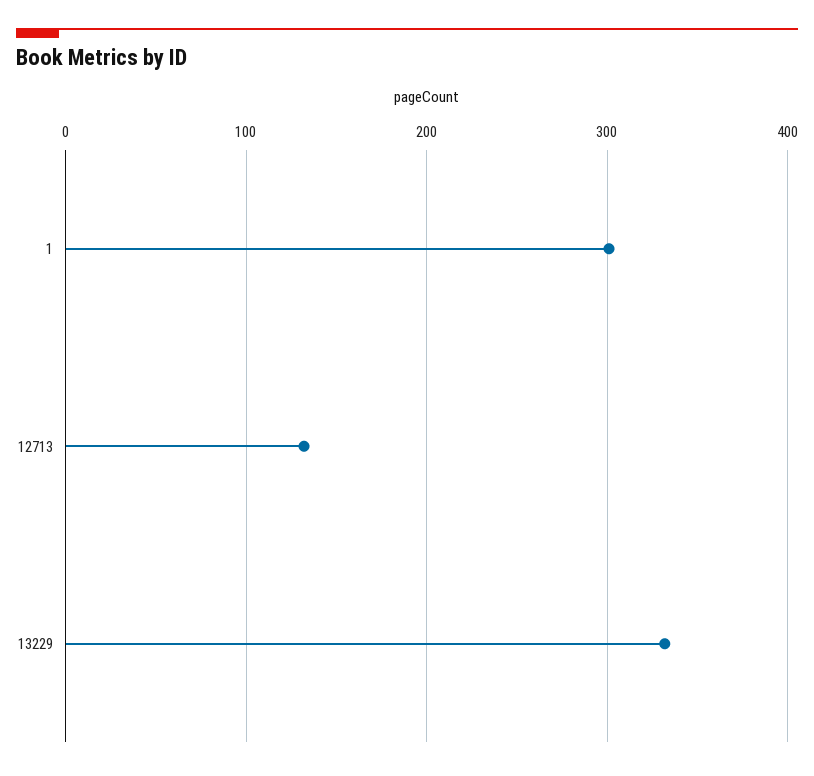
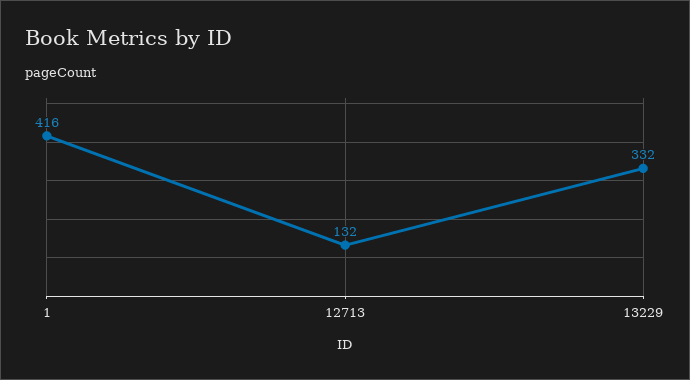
1: 300 -> 416

